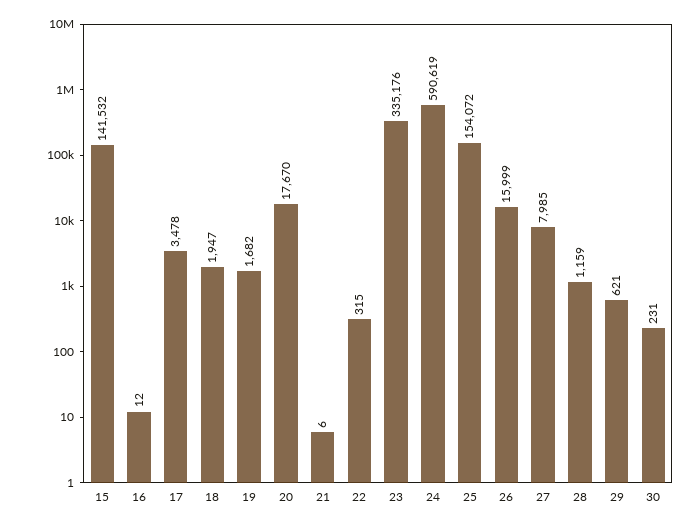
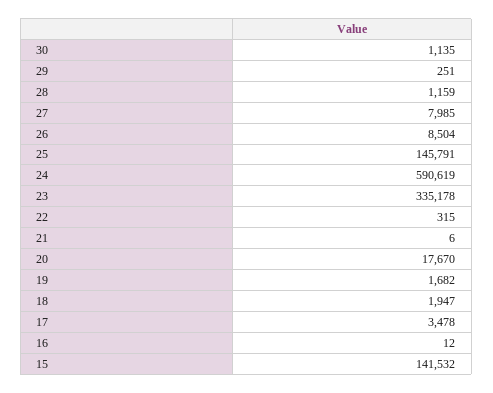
23: 335176 -> 335178
25: 154072 -> 145791
26: 15999 -> 8504
29: 621 -> 251
30: 231 -> 1135

